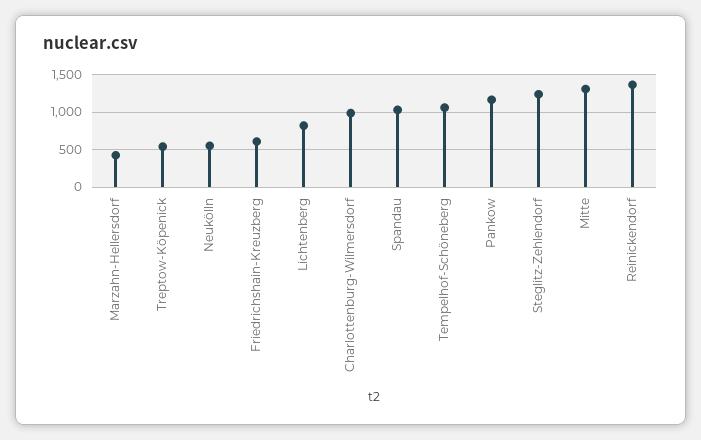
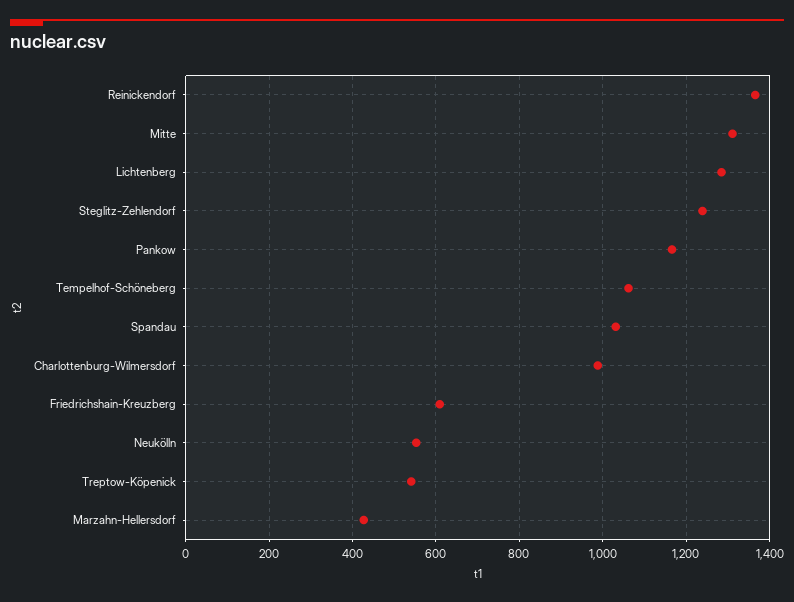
Lichtenberg: 800 -> 1280

